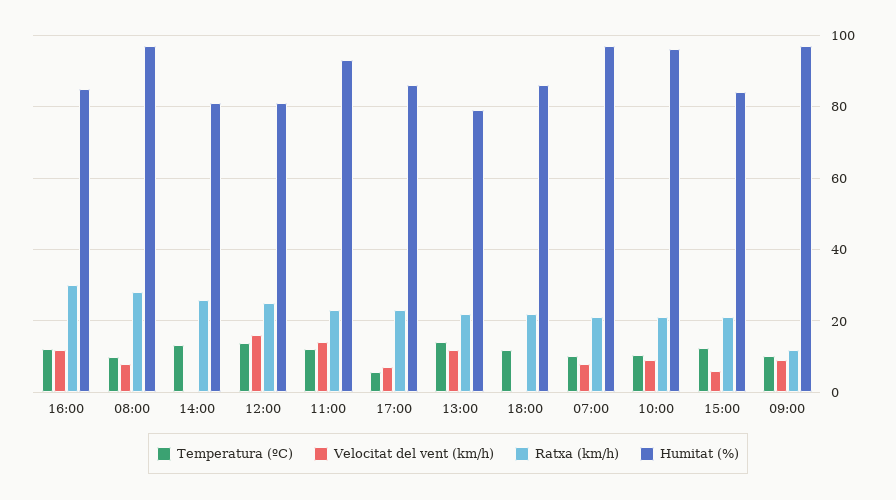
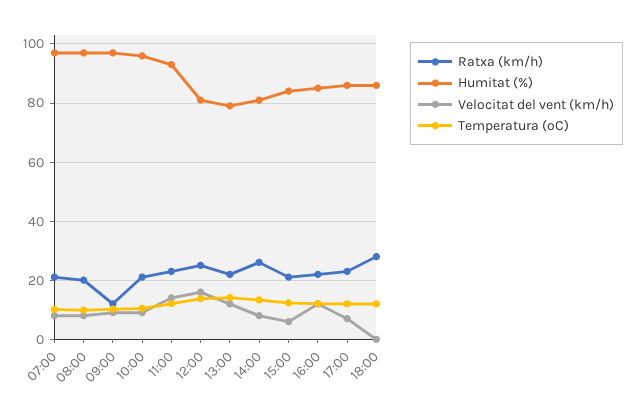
Ratxa (km/h), 16:00: 30 -> 22.5
Ratxa (km/h), 08:00: 28 -> 20
Velocitat del vent (km/h), 14:00: 0 -> 7.5
Temperatura (ºC), 17:00: 6 -> 12.5
Ratxa (km/h), 18:00: 22 -> 27.5

